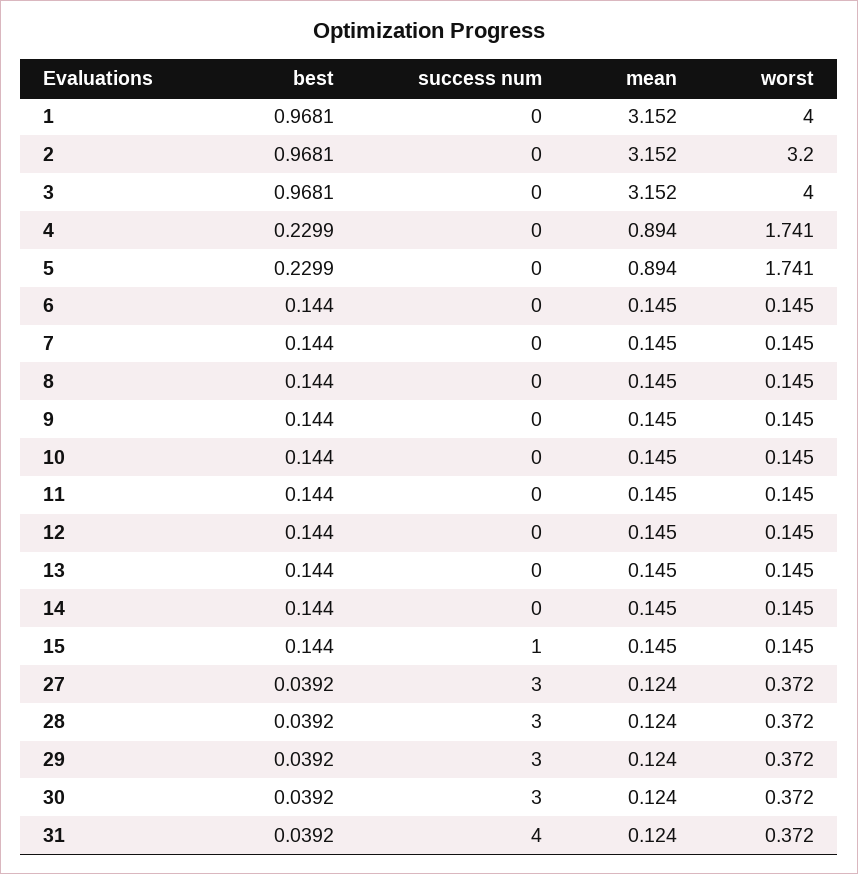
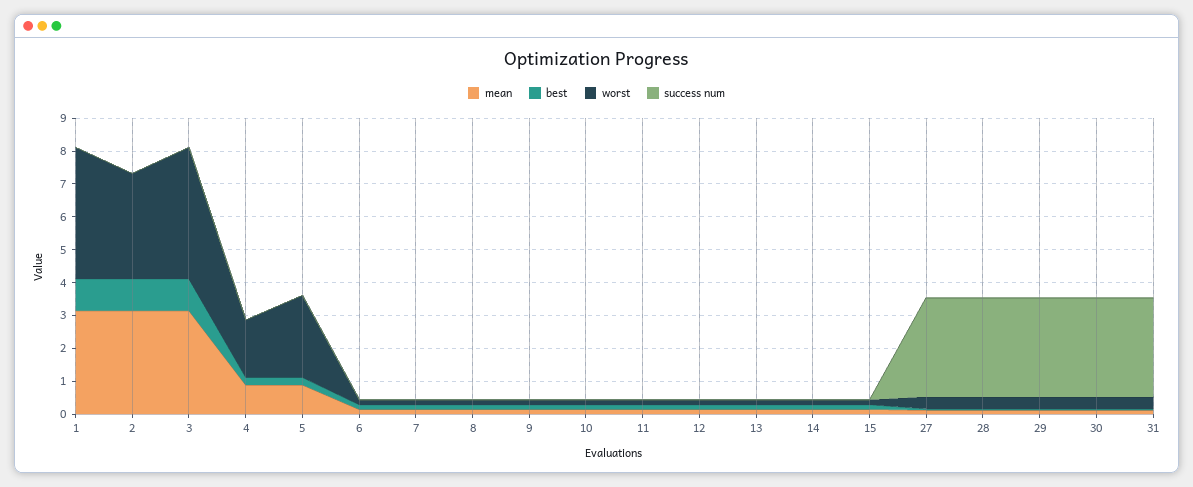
worst, 5: 1.741 -> 2.5
success num, 15: 1 -> 0
success num, 31: 4 -> 3

